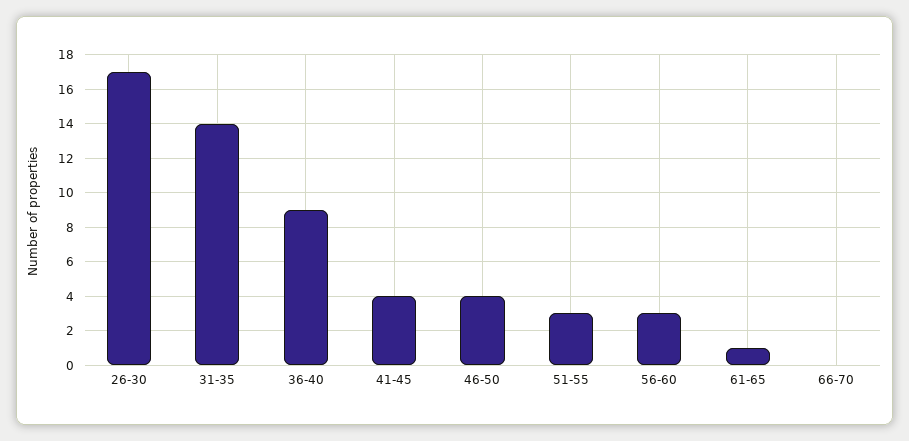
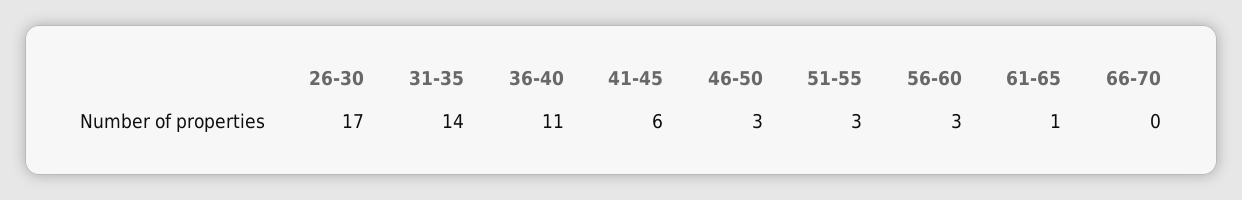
36-40: 9 -> 11
41-45: 4 -> 6
46-50: 4 -> 3

